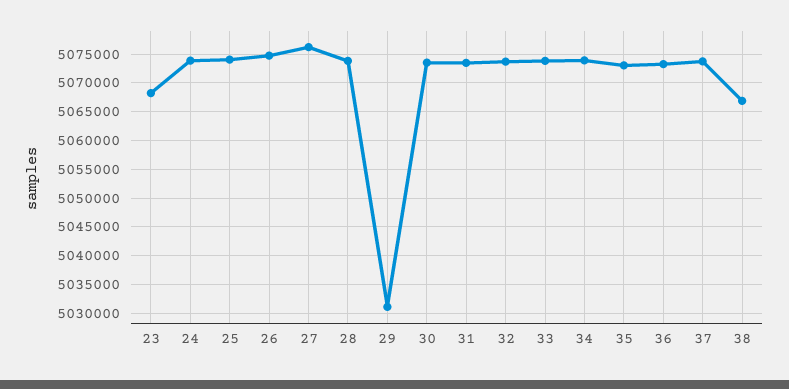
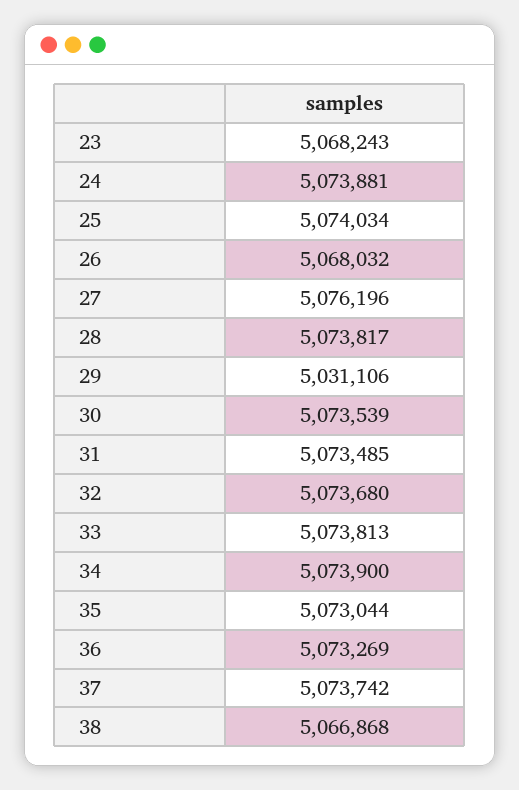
26: 5075000 -> 5068032

